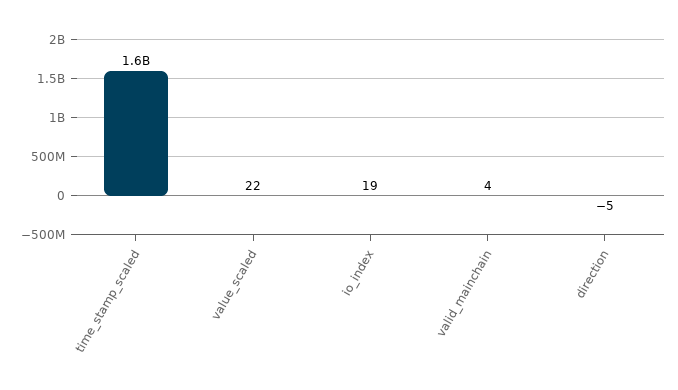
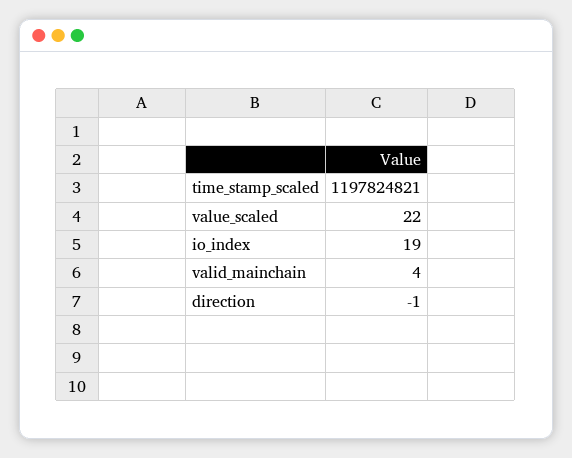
time_stamp_scaled: 1600000000 -> 1197824821
direction: -5 -> -1

